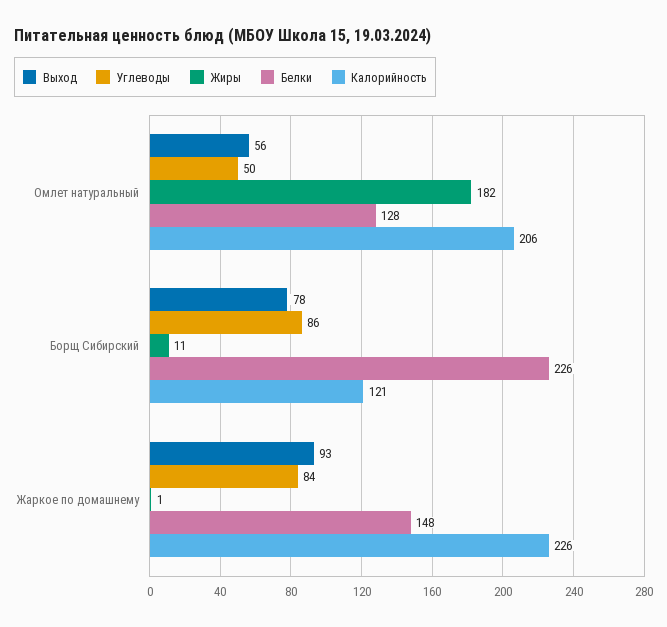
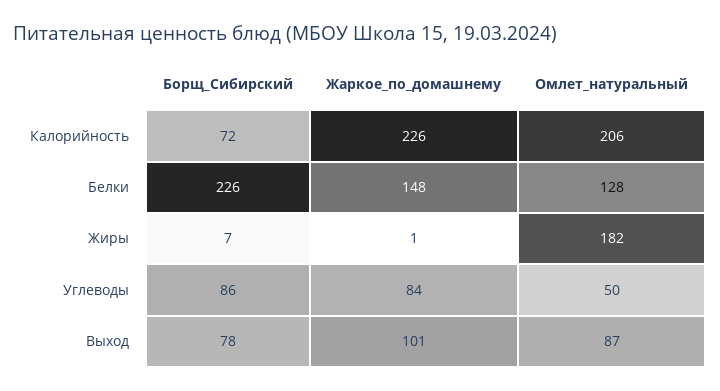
Выход, Омлет натуральный: 56 -> 87
Жиры, Борщ Сибирский: 11 -> 7
Калорийность, Борщ Сибирский: 121 -> 72
Выход, Жаркое по домашнему: 93 -> 101

